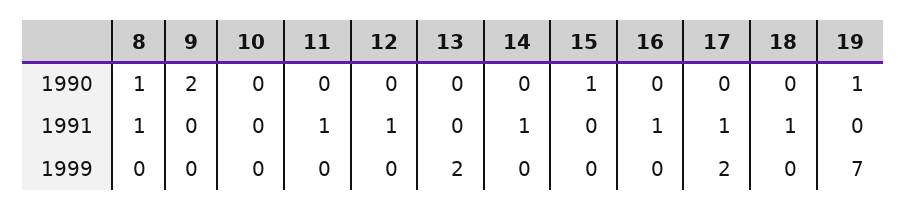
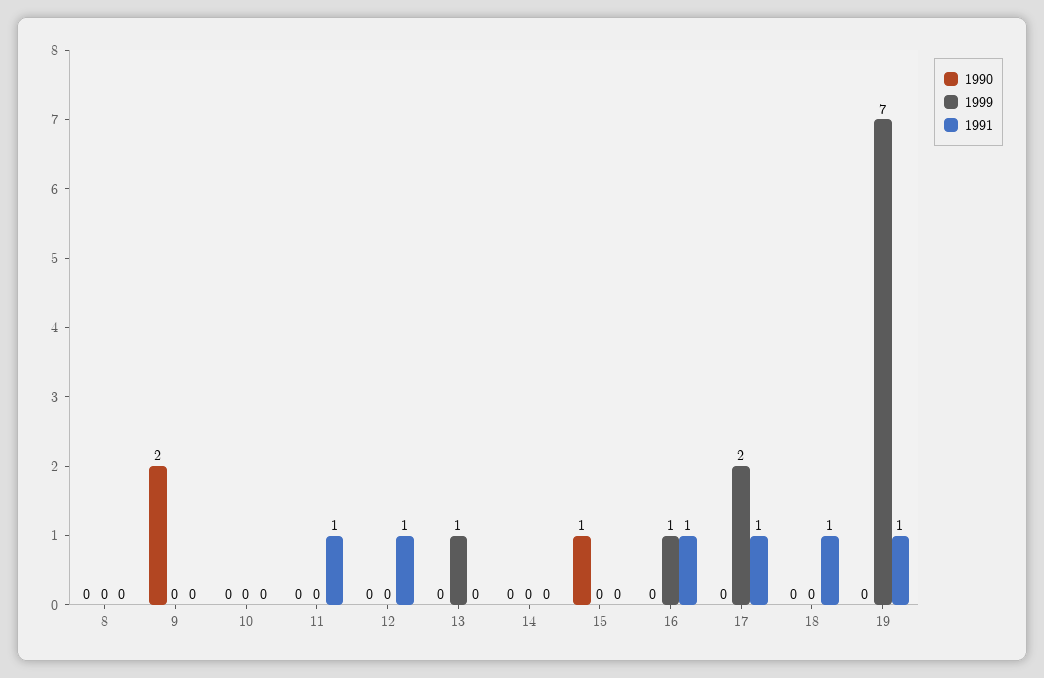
1990, 8: 1 -> 0
1990, 19: 1 -> 0
1991, 8: 1 -> 0
1991, 14: 1 -> 0
1991, 19: 0 -> 1
1999, 13: 2 -> 1
1999, 16: 0 -> 1

